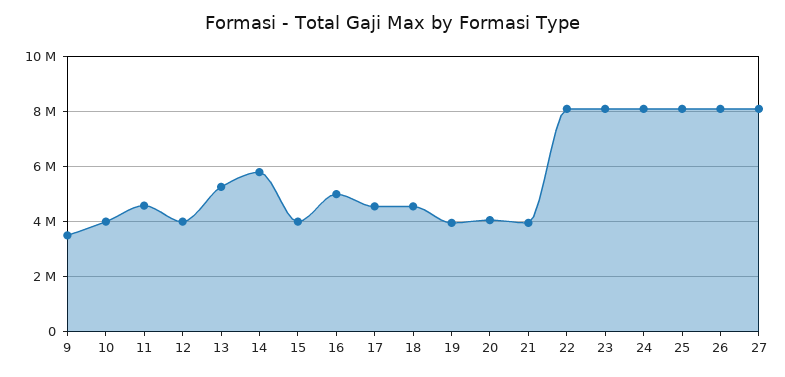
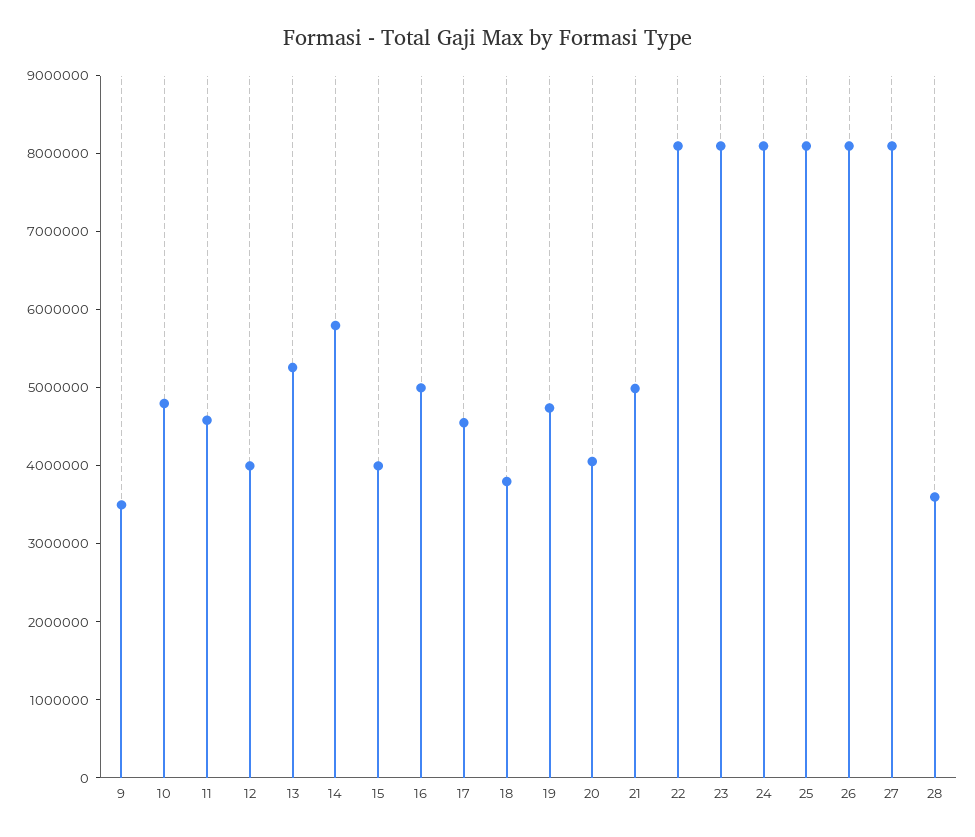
10: 4000000 -> 4800000
18: 4500000 -> 3800000
19: 4000000 -> 4800000
21: 4000000 -> 5000000
28: none -> 3600000

